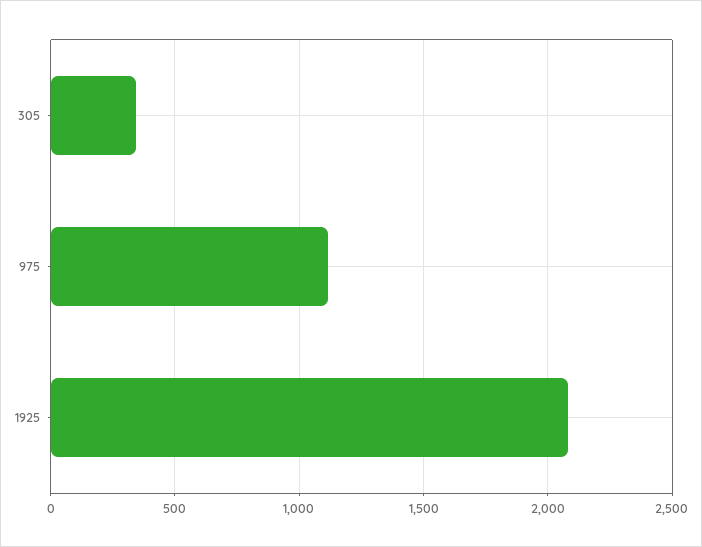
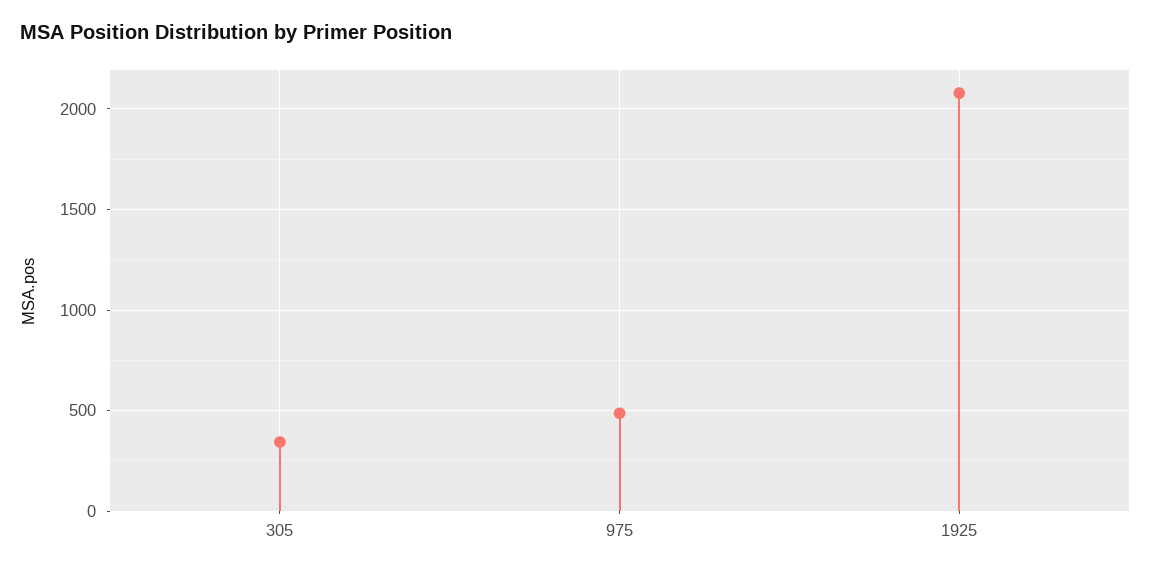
975: 1100 -> 500

